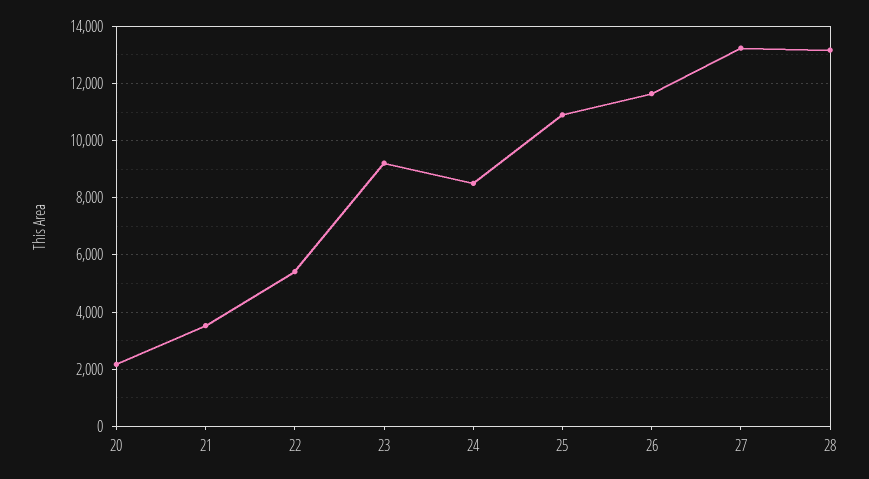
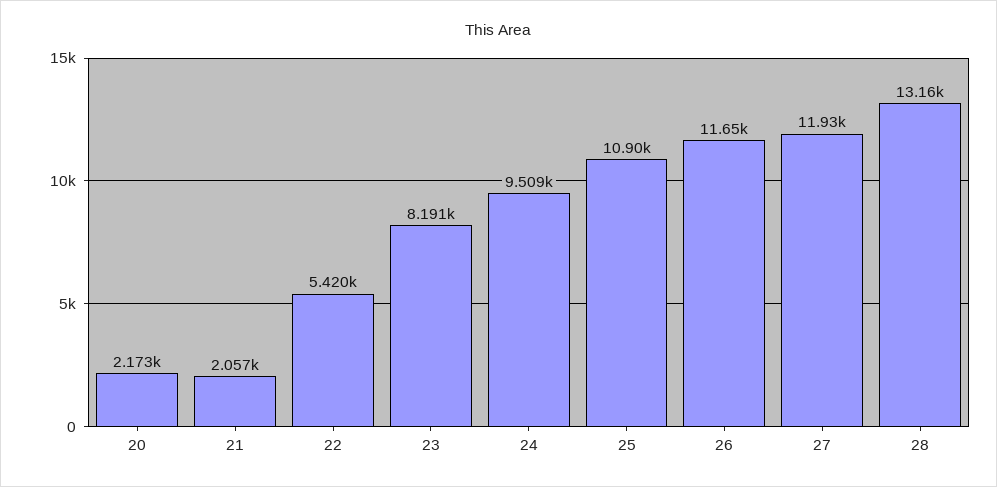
21: 3500 -> 2057
23: 9250 -> 8191
24: 8500 -> 9509
27: 13250 -> 11930

